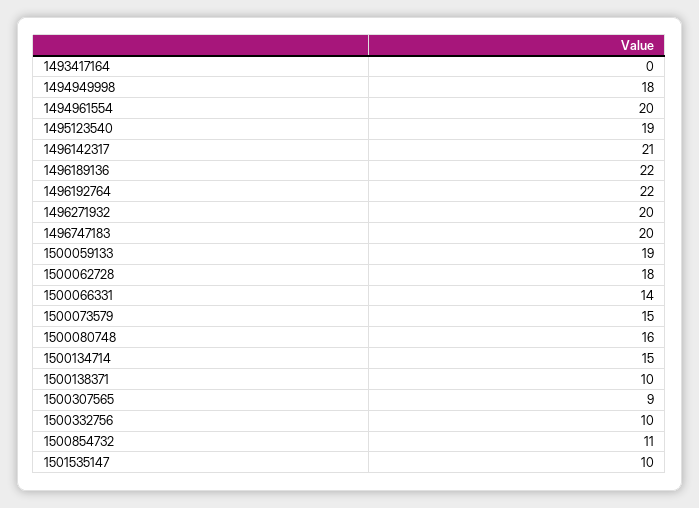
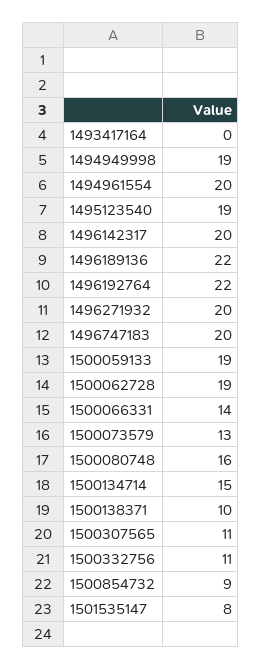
1494949998: 18 -> 19
1496142317: 21 -> 20
1500062728: 18 -> 19
1500073579: 15 -> 13
1500307565: 9 -> 11
1500332756: 10 -> 11
1500854732: 11 -> 9
1501535147: 10 -> 8

